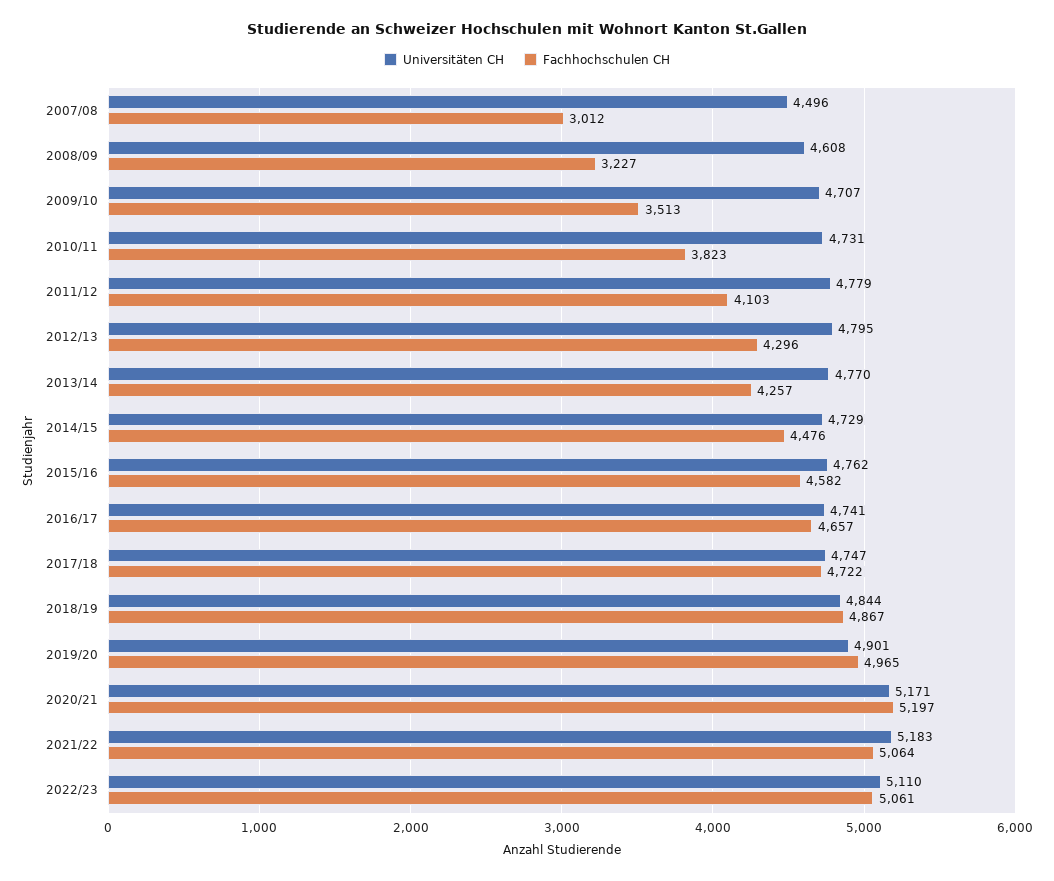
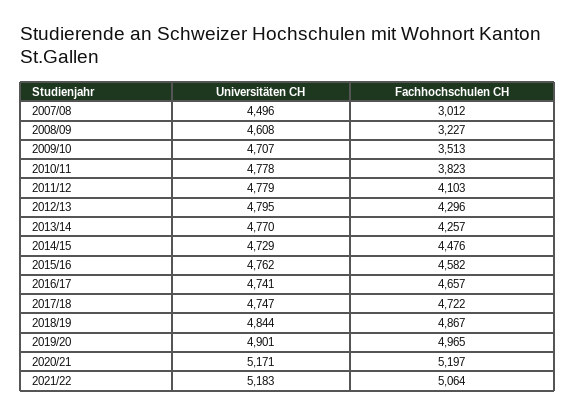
Universitäten CH, 2010/11: 4731 -> 4778
Universitäten CH, 2022/23: 5110 -> none
Fachhochschulen CH, 2022/23: 5061 -> none

